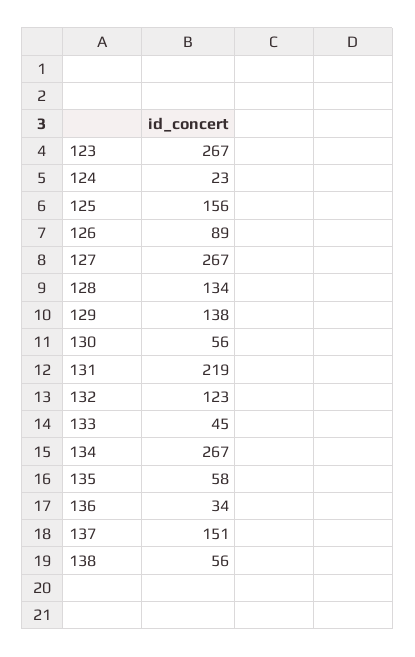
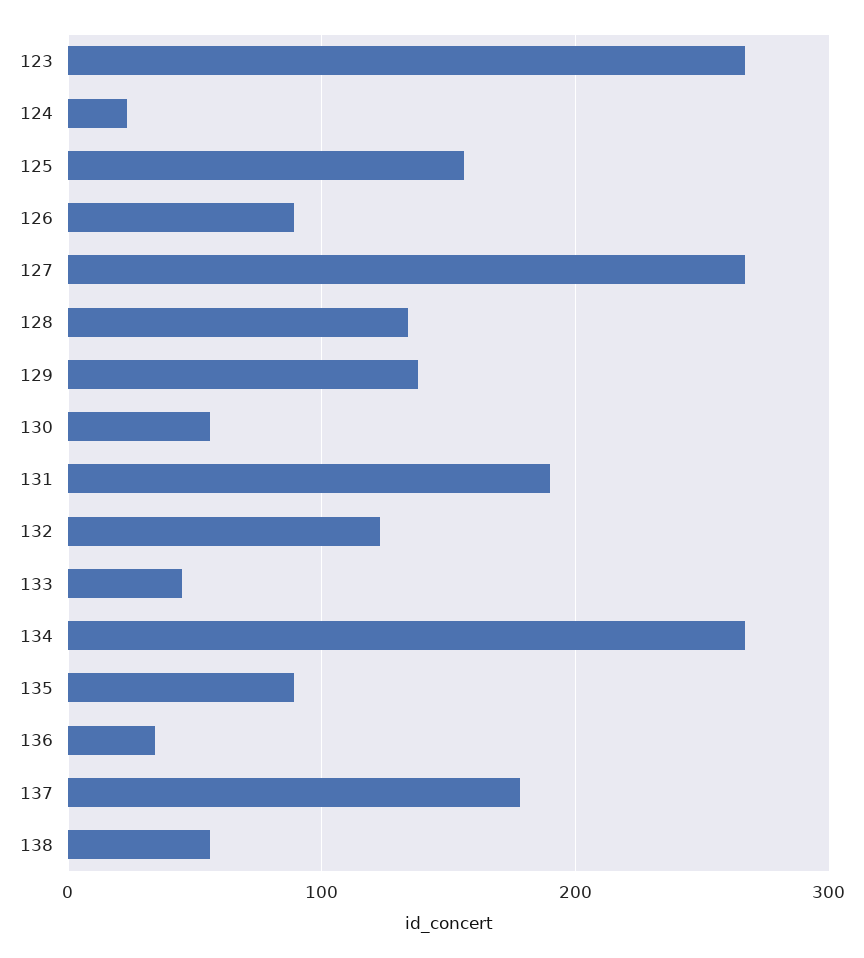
131: 219 -> 190
135: 58 -> 90
137: 151 -> 180

